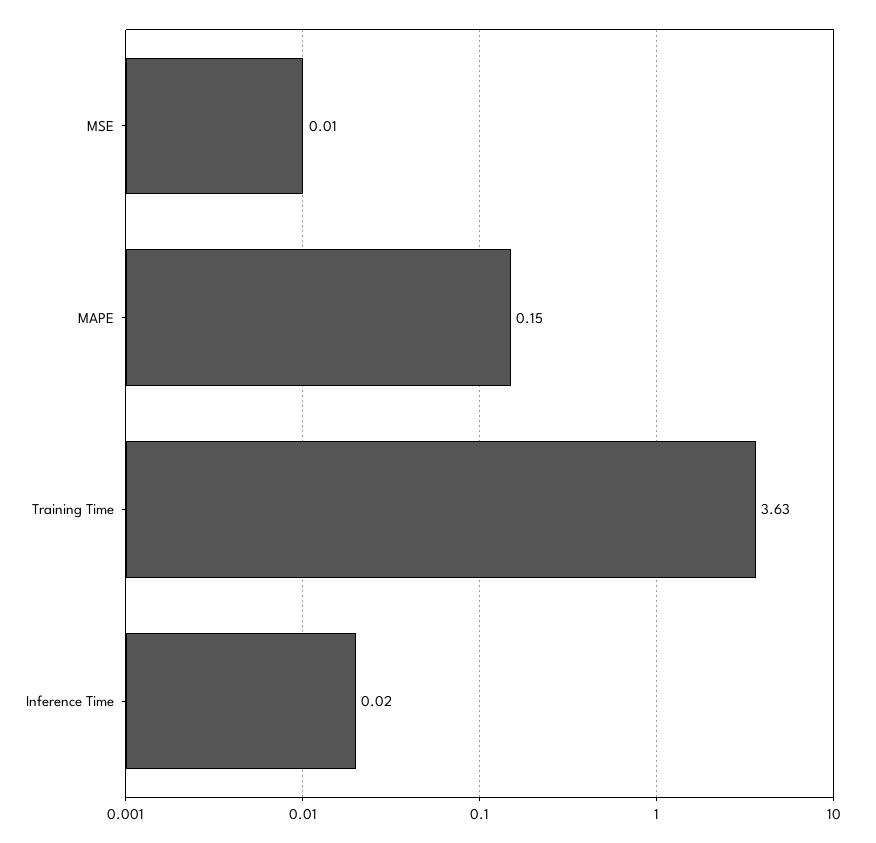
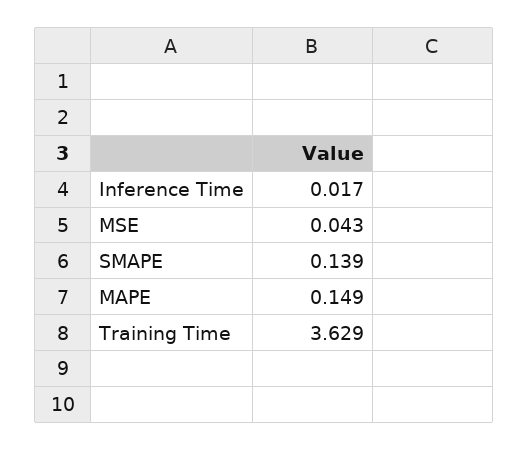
MSE: 0.01 -> 0.043
SMAPE: none -> 0.139

